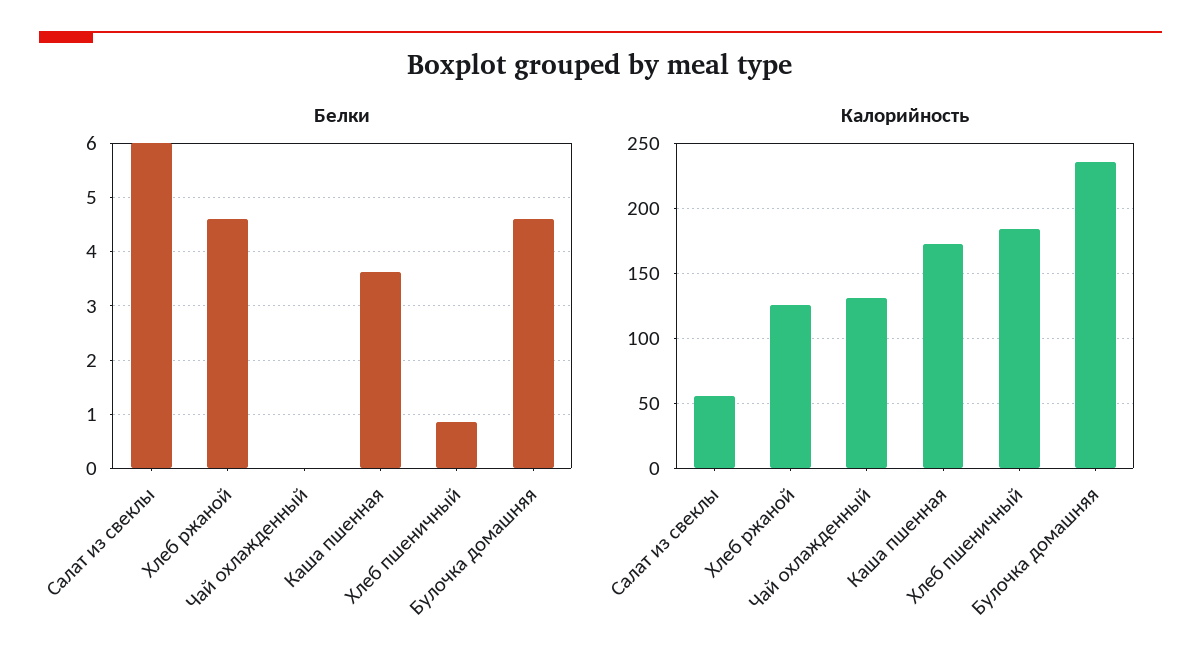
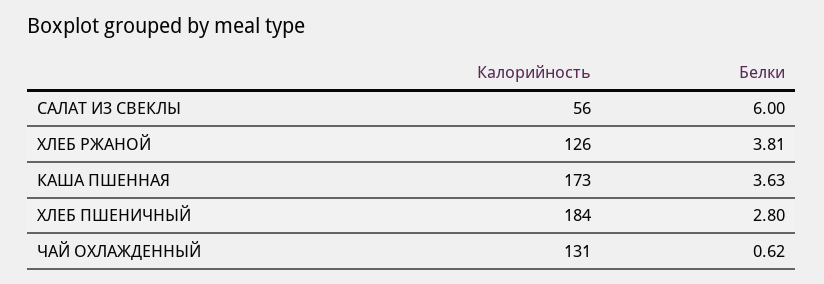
Белки, Хлеб ржаной: 4.6 -> 3.81
Белки, Чай охлажденный: 0 -> 0.62
Белки, Хлеб пшеничный: 0.8 -> 2.8
Белки, Булочка домашняя: 4.6 -> none
Калорийность, Булочка домашняя: 235 -> none

